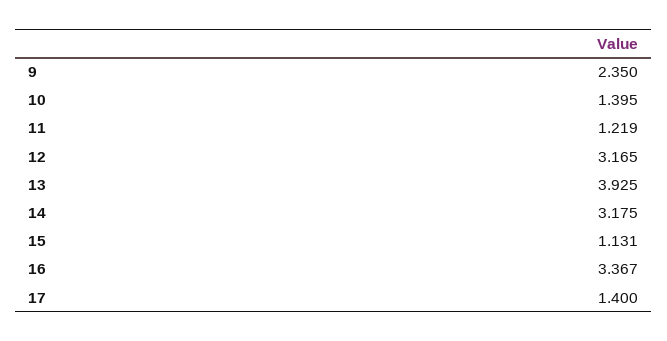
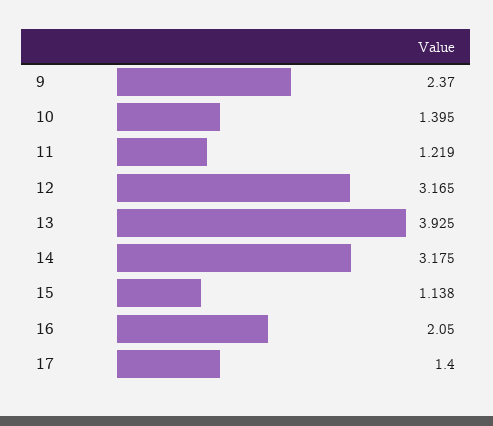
9: 2.35 -> 2.37
15: 1.131 -> 1.138
16: 3.367 -> 2.05

